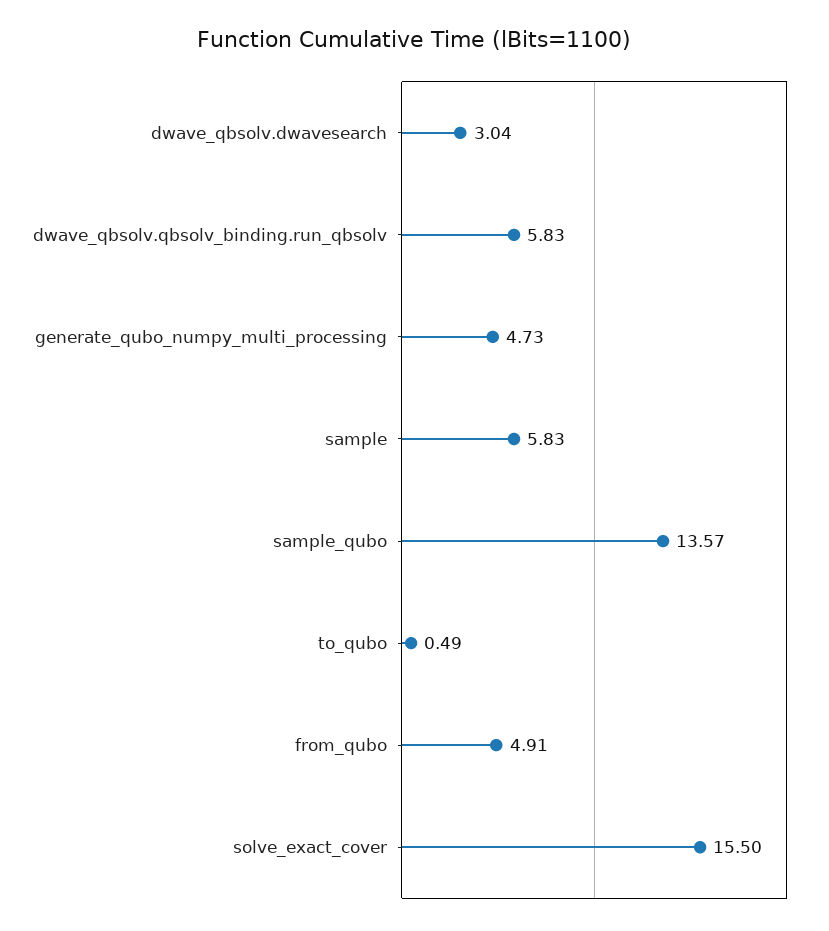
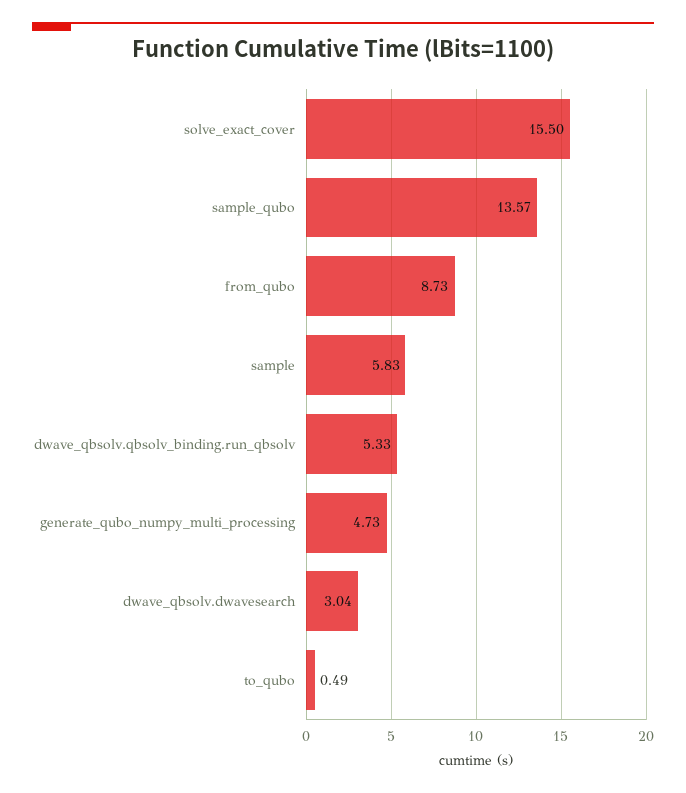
dwave_qbsolv.qbsolv_binding.run_qbsolv: 5.83 -> 5.33
from_qubo: 4.91 -> 8.73

